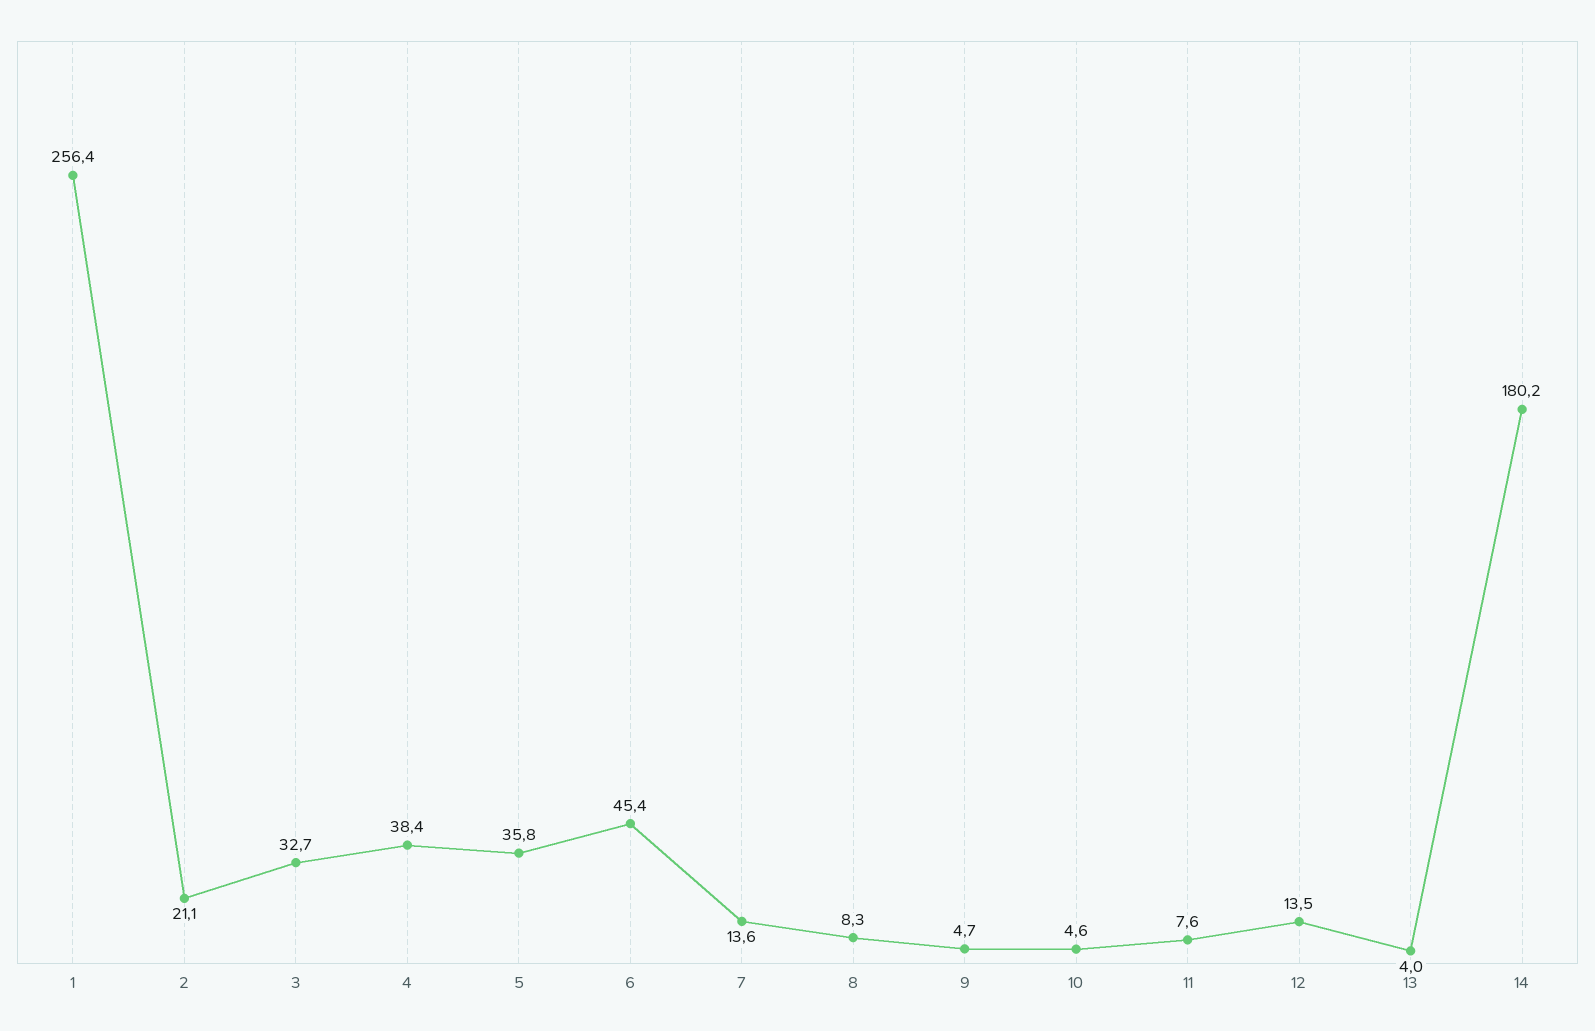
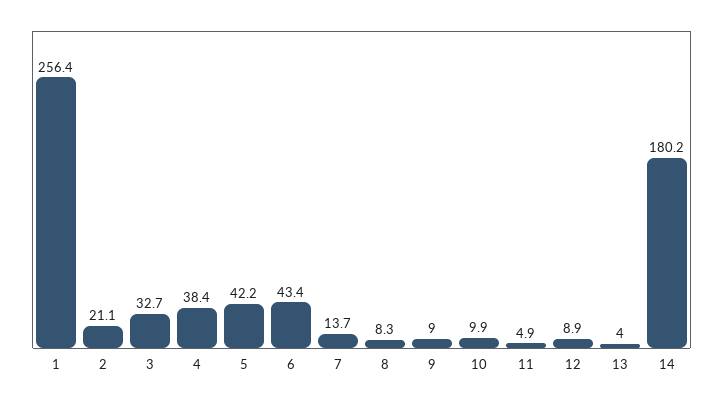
5: 35.8 -> 42.2
6: 45.4 -> 43.4
7: 13.6 -> 13.7
9: 4.7 -> 9
10: 4.6 -> 9.9
11: 7.6 -> 4.9
12: 13.5 -> 8.9

